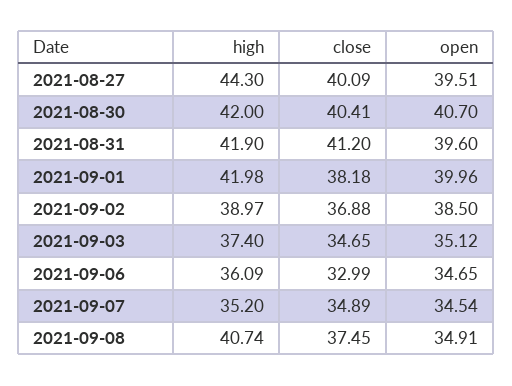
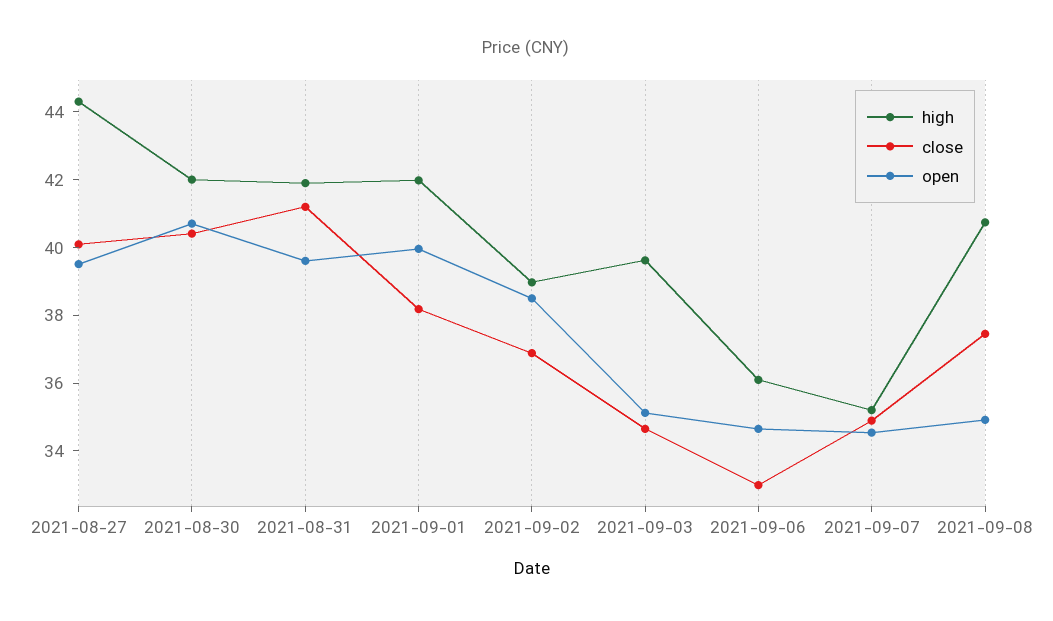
high, 2021-09-03: 37.4 -> 39.5

